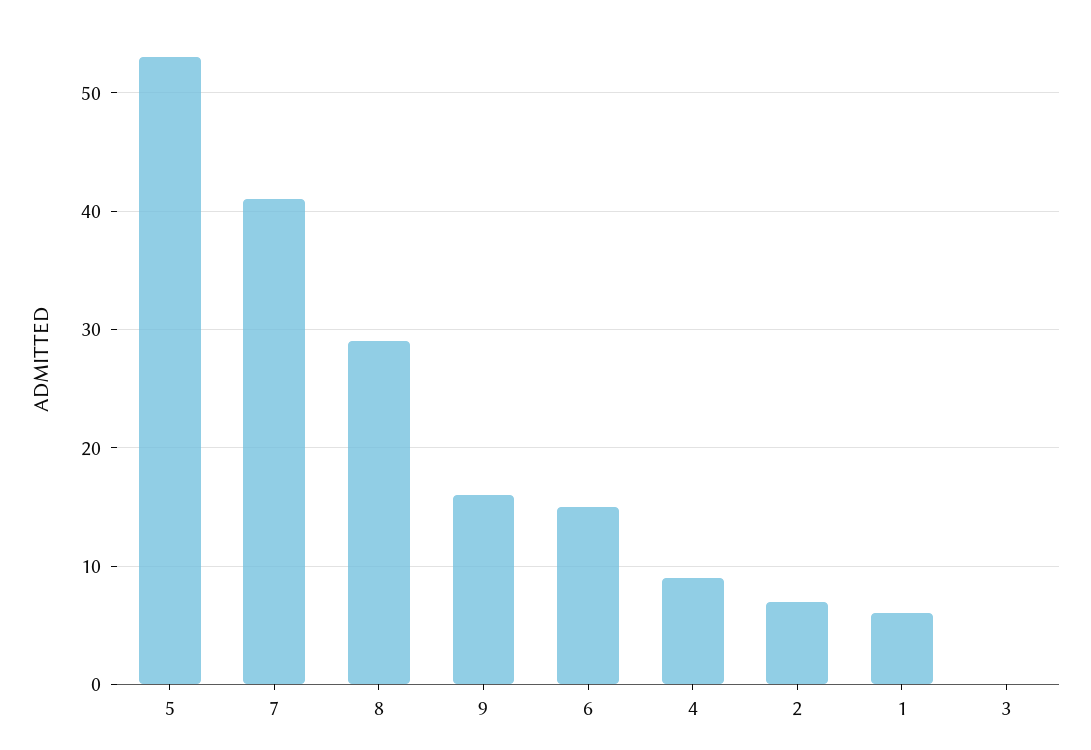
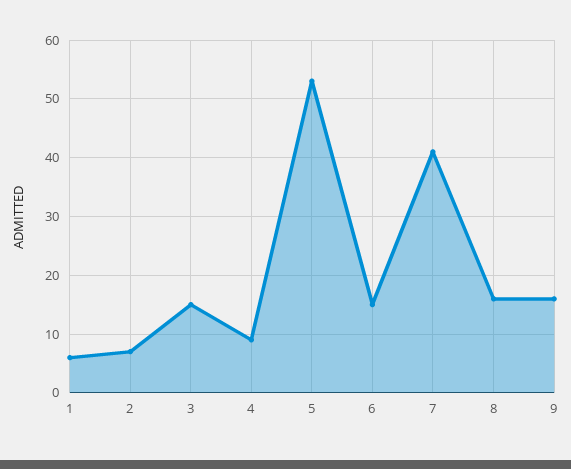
8: 29 -> 15
3: 0 -> 15

